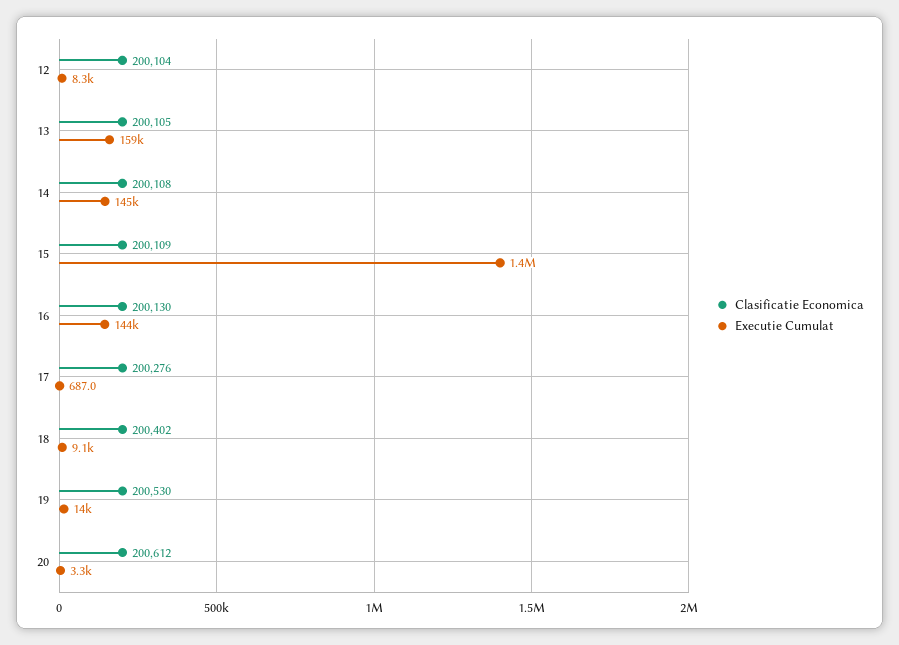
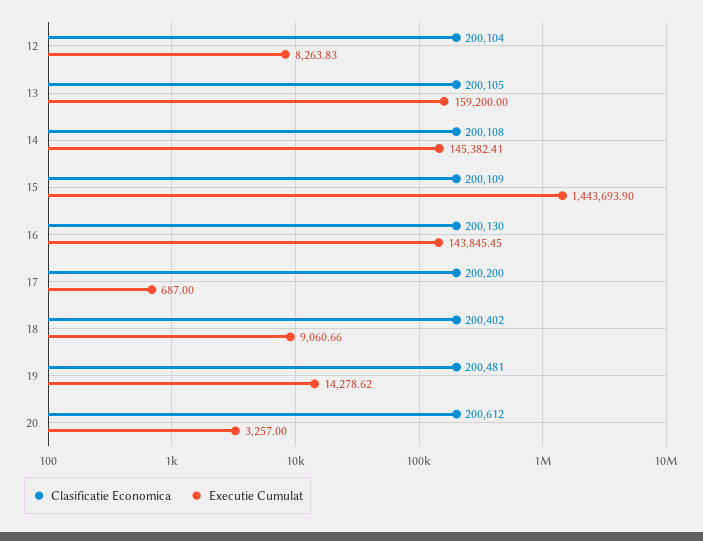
Clasificatie Economica, 17: 200276 -> 200200
Clasificatie Economica, 19: 200530 -> 200481

